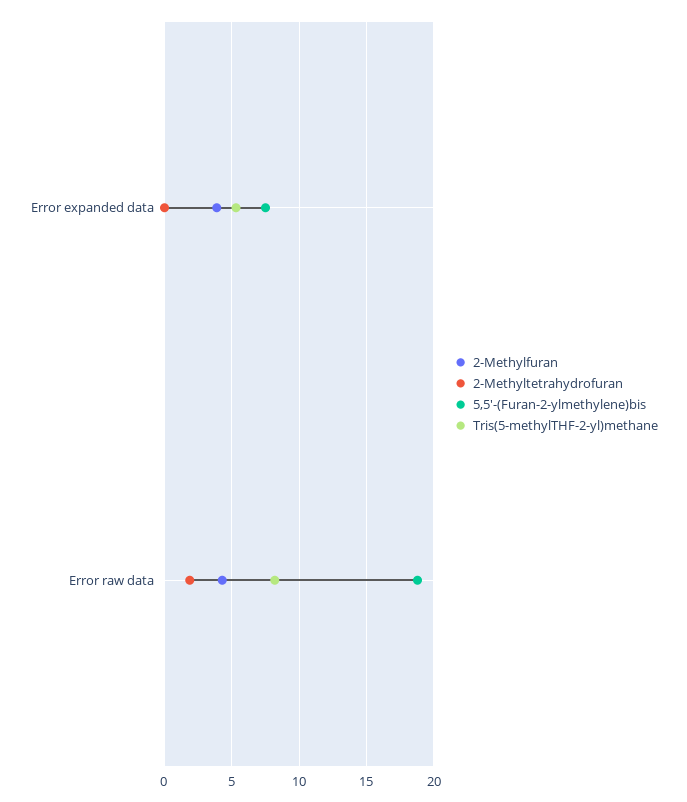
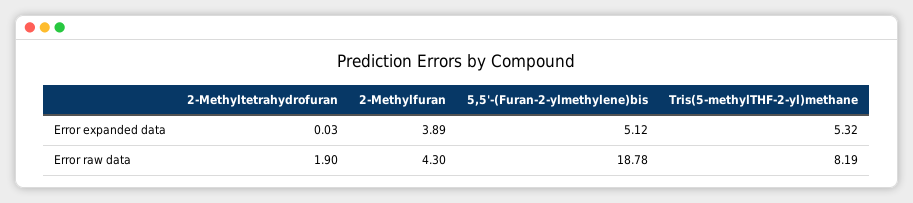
5,5'-(Furan-2-ylmethylene)bis, Error expanded data: 7.5 -> 5.12

